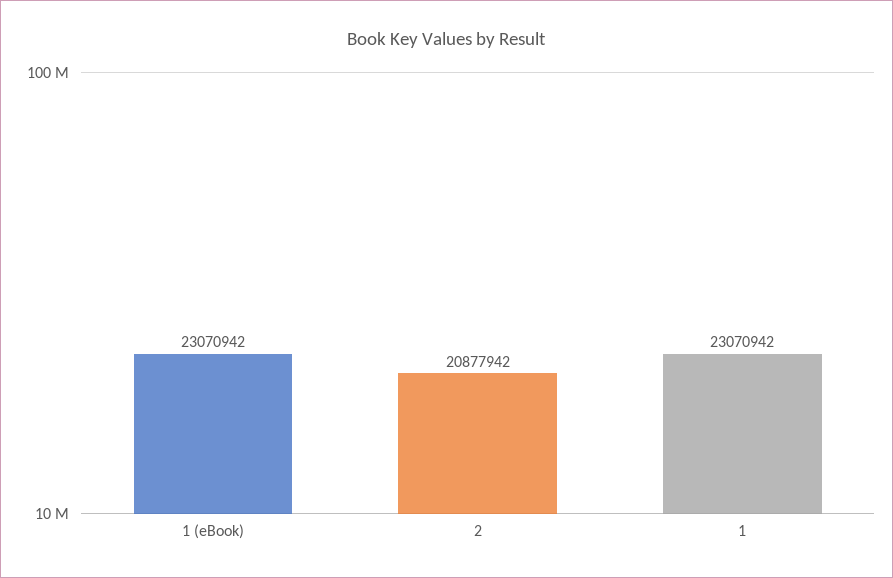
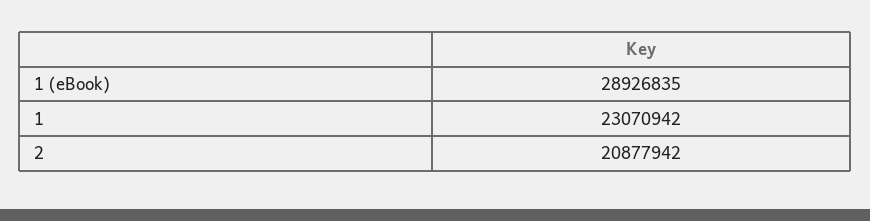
1 (eBook): 23070942 -> 28926835

